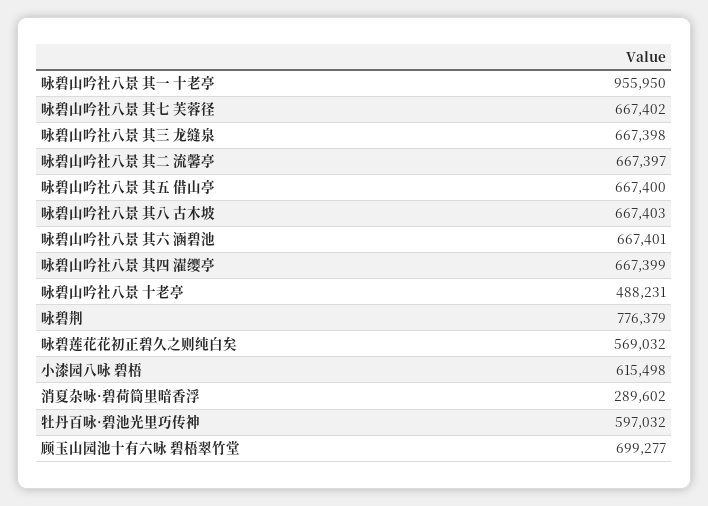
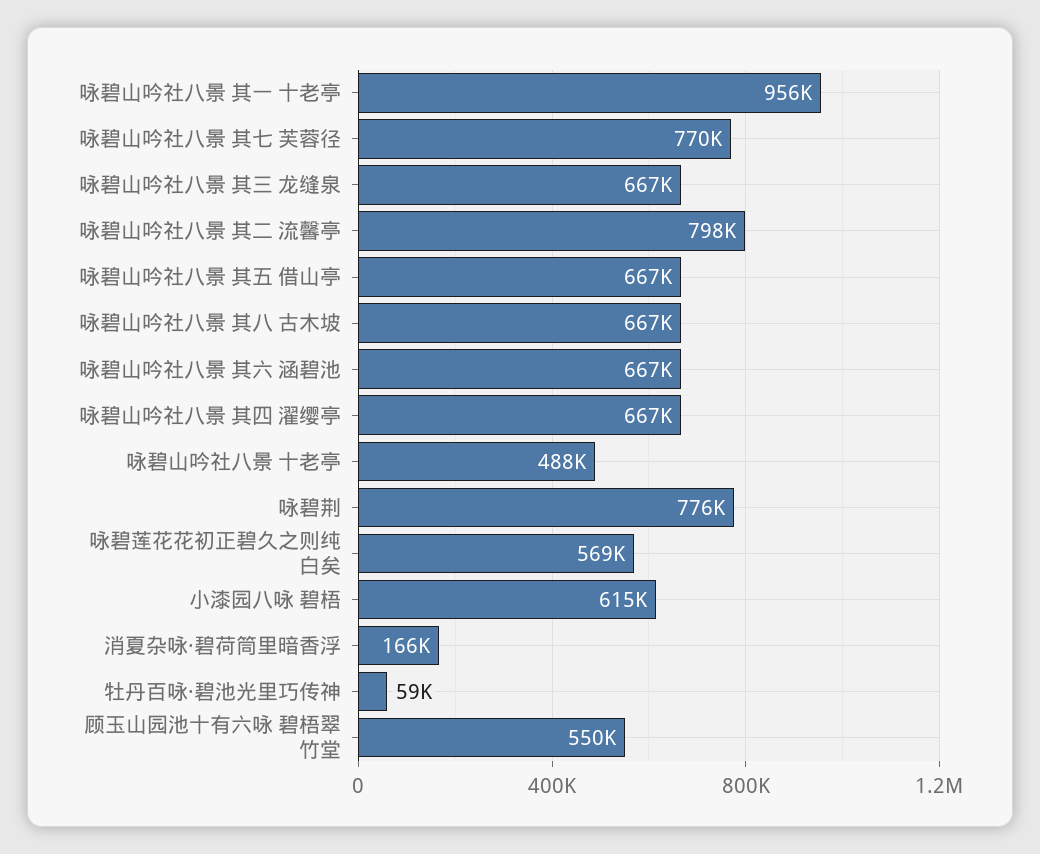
咏碧山吟社八景 其七 芙蓉径: 667402 -> 770000
咏碧山吟社八景 其二 流馨亭: 667397 -> 798000
消夏杂咏·碧荷筒里暗香浮: 289602 -> 166000
牡丹百咏·碧池光里巧传神: 597032 -> 59000
顾玉山园池十有六咏 碧梧翠竹堂: 699277 -> 550000

